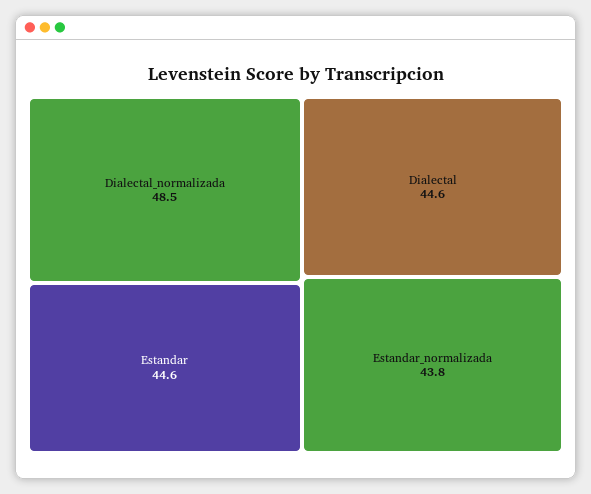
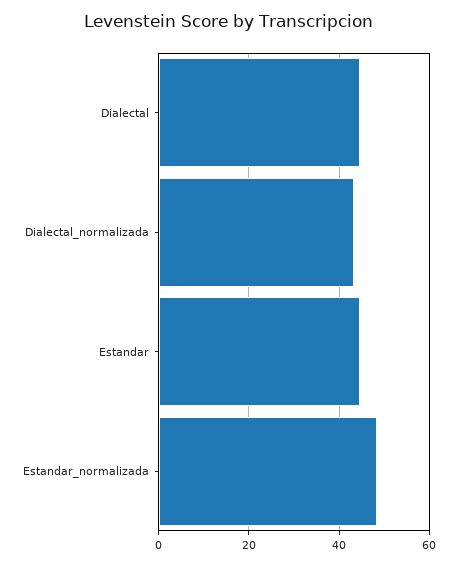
Dialectal_normalizada: 48.5 -> 44
Estandar_normalizada: 43.8 -> 48

